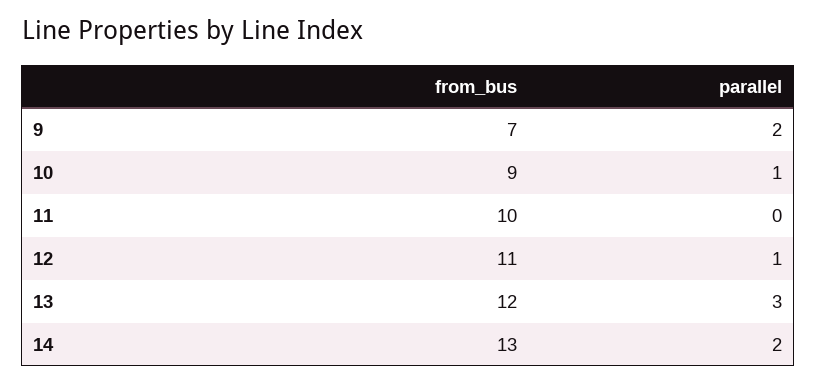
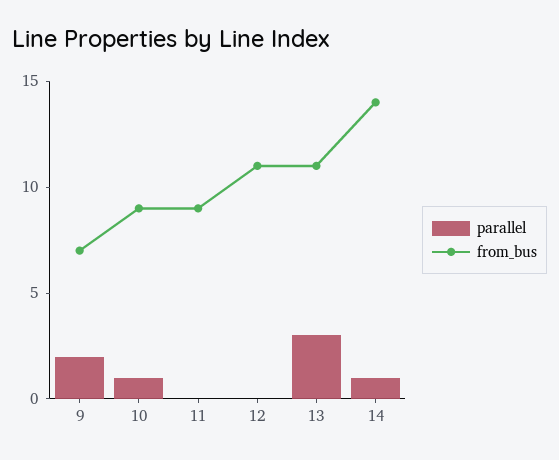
from_bus, 11: 10 -> 9
parallel, 12: 1 -> 0
from_bus, 13: 12 -> 11
from_bus, 14: 13 -> 14
parallel, 14: 2 -> 1

